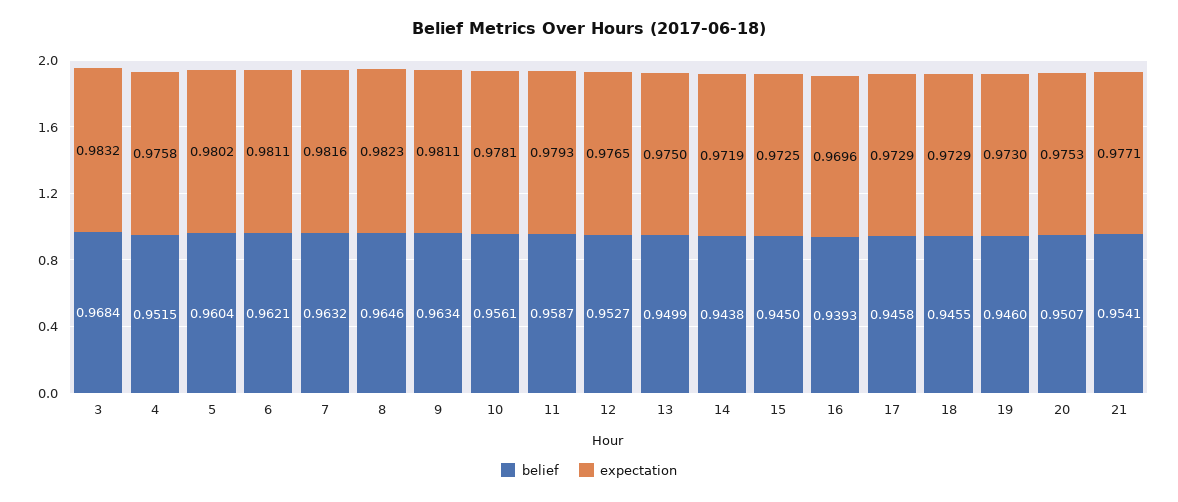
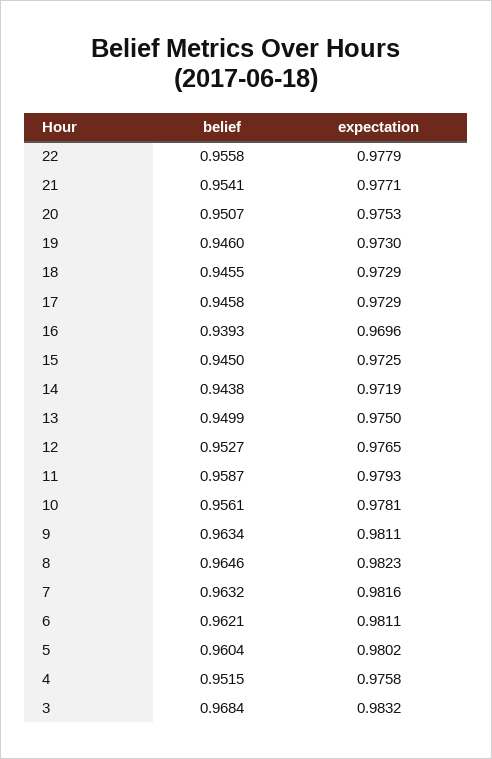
belief, 22: none -> 0.9558
expectation, 22: none -> 0.9779

